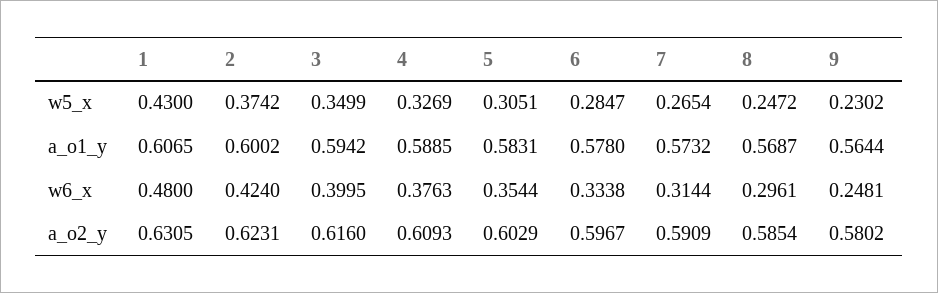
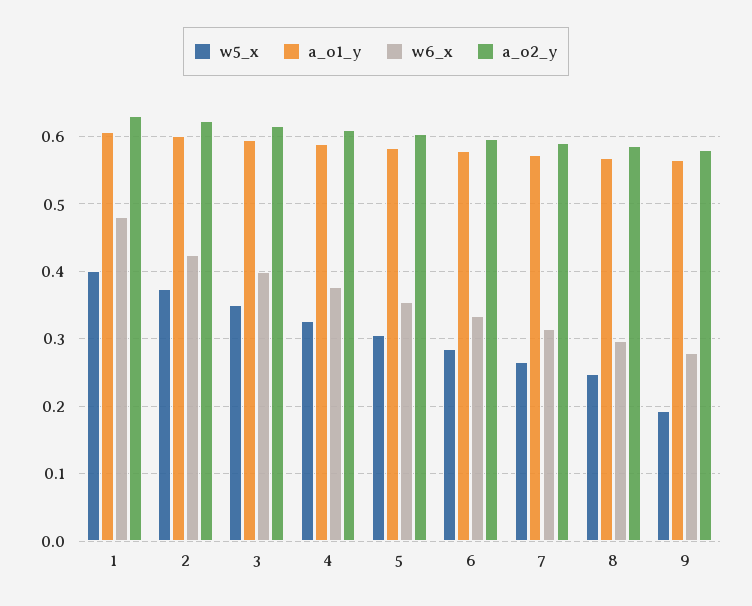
w5_x, 1: 0.43 -> 0.4
w5_x, 9: 0.2302 -> 0.19
w6_x, 9: 0.2481 -> 0.28

